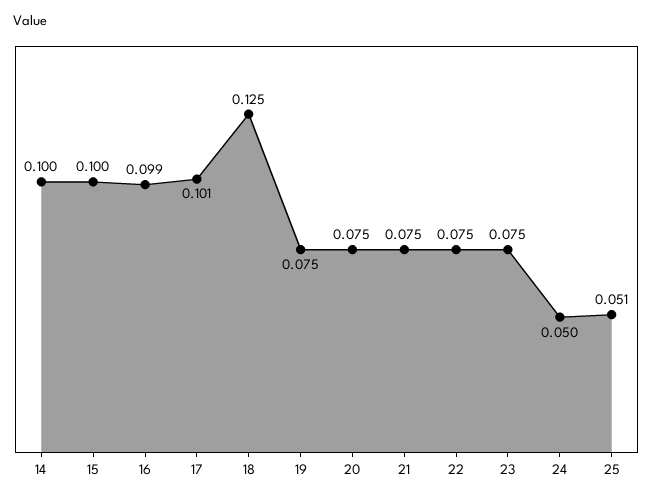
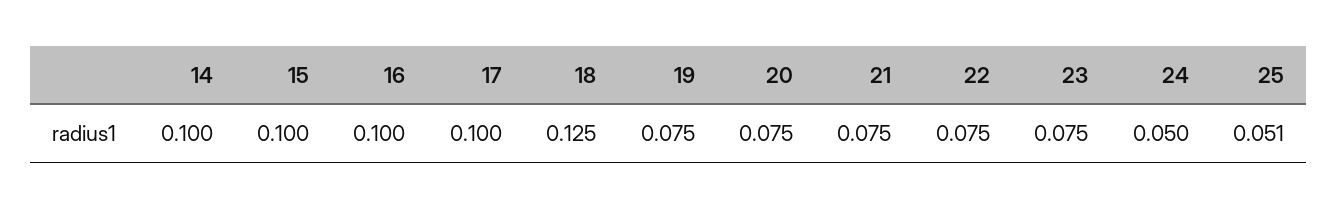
16: 0.099 -> 0.1
17: 0.101 -> 0.1

